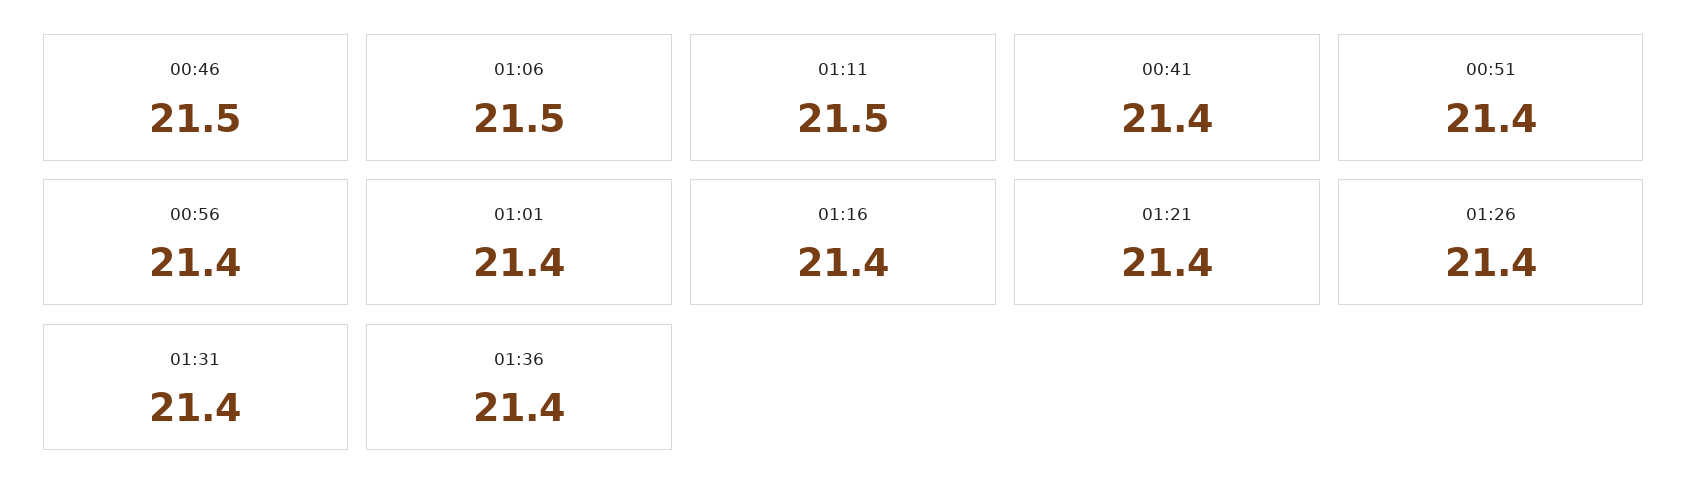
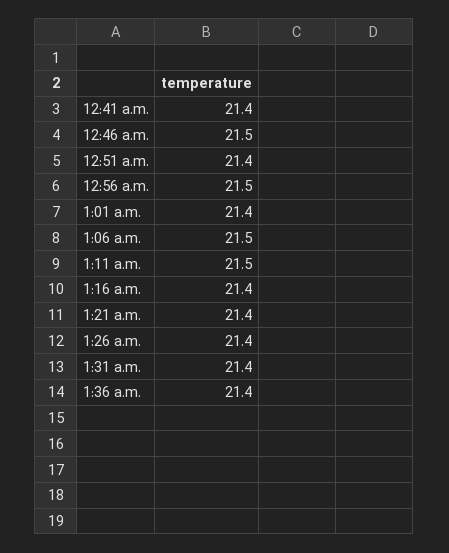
00:56: 21.4 -> 21.5

